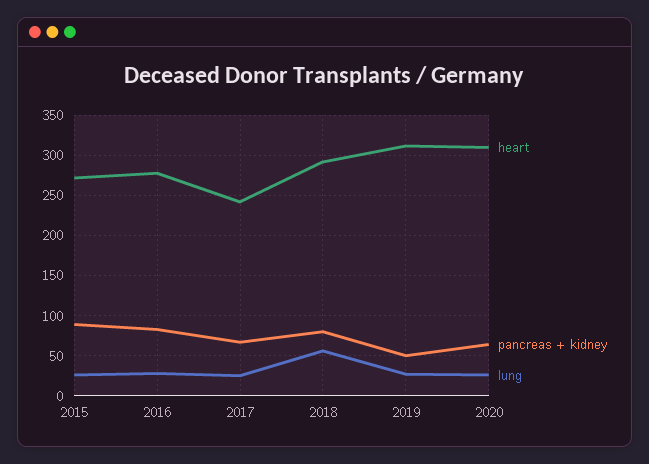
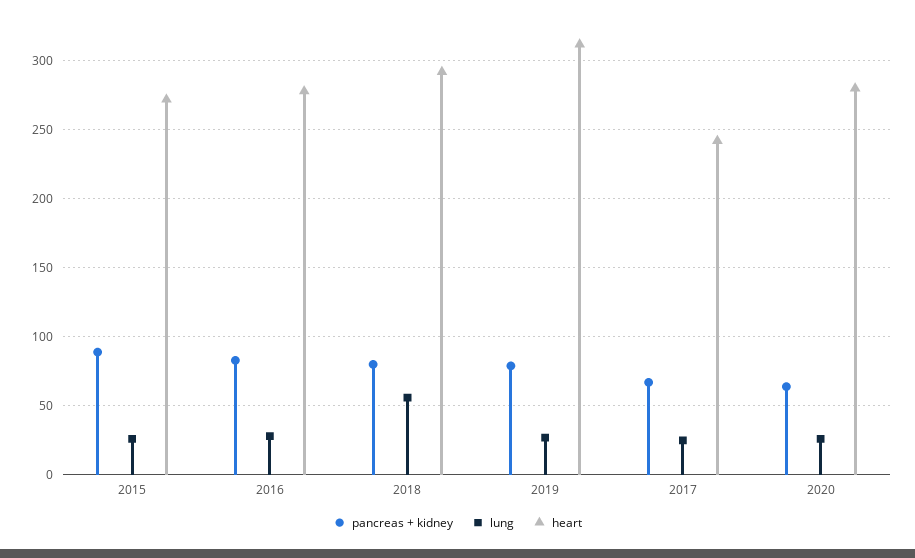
pancreas + kidney, 2019: 50 -> 80
heart, 2020: 310 -> 280

